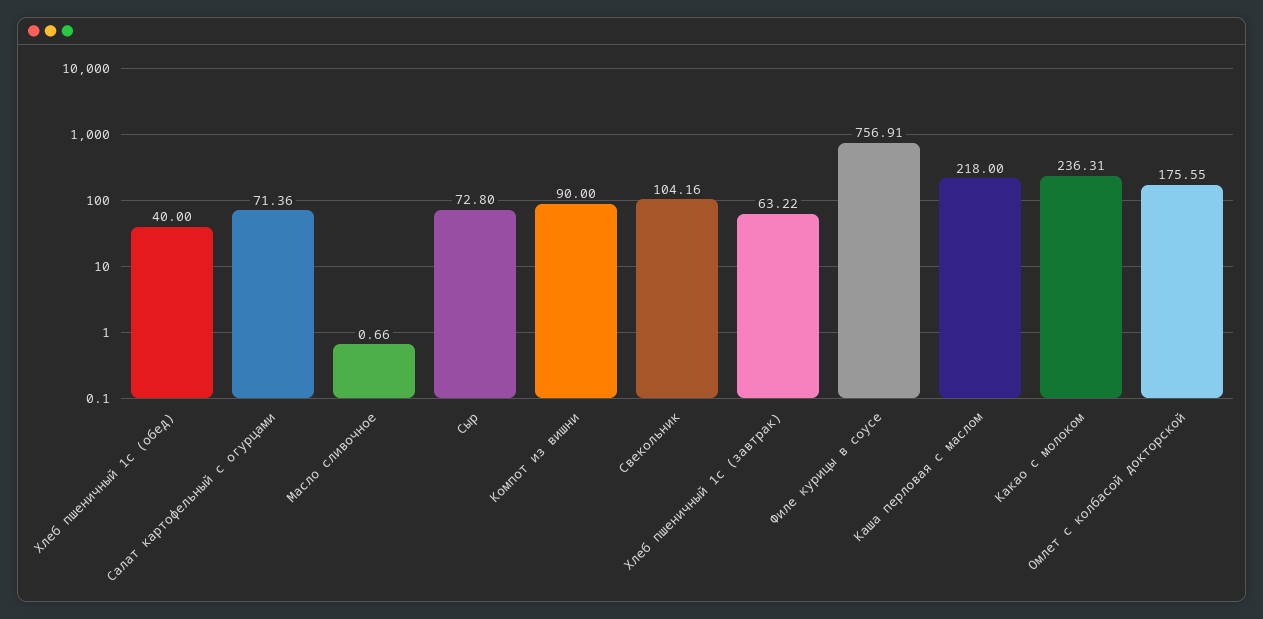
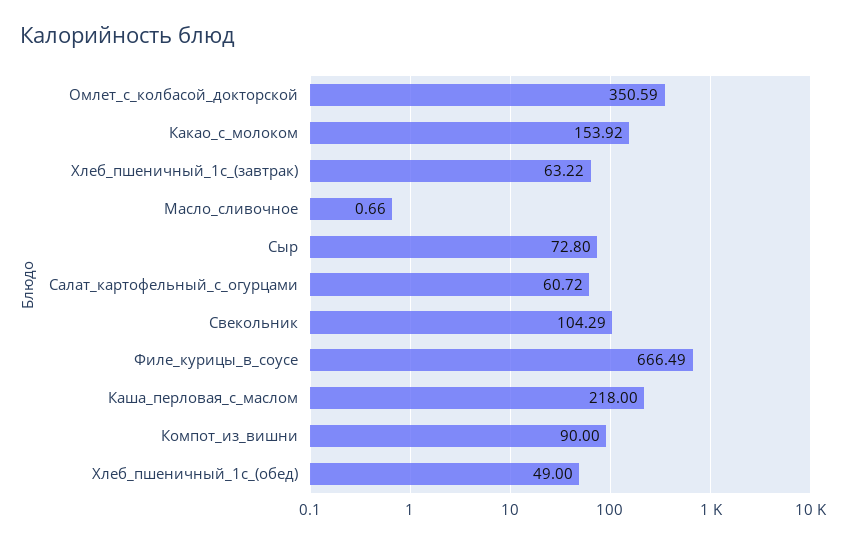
Хлеб пшеничный 1с (обед): 40 -> 49
Салат картофельный с огурцами: 71.36 -> 60.72
Свекольник: 104.16 -> 104.29
Филе курицы в соусе: 756.91 -> 666.49
Какао с молоком: 236.31 -> 153.92
Омлет с колбасой докторской: 175.55 -> 350.59

